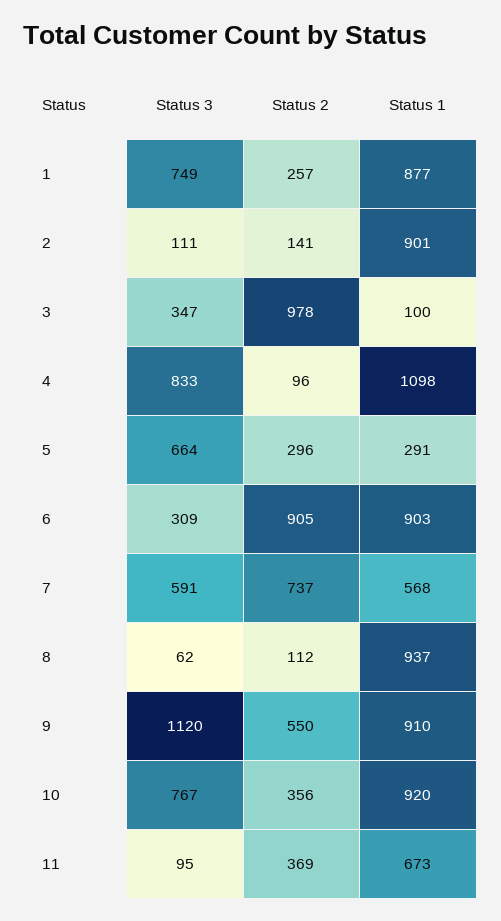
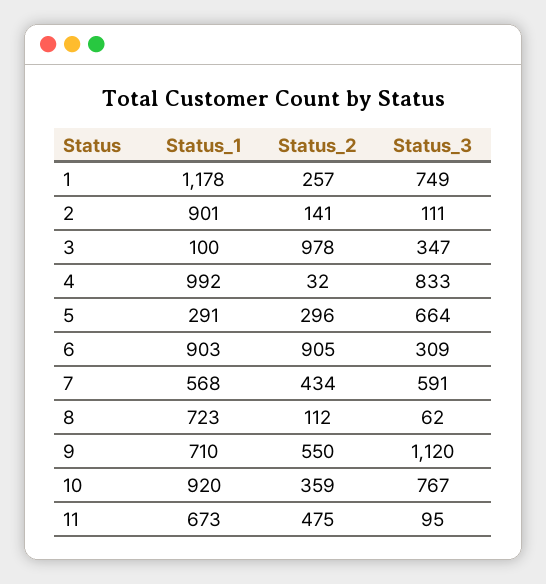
Status 1, 1: 877 -> 1178
Status 2, 4: 96 -> 32
Status 1, 4: 1098 -> 992
Status 2, 7: 737 -> 434
Status 1, 8: 937 -> 723
Status 1, 9: 910 -> 710
Status 2, 10: 356 -> 359
Status 2, 11: 369 -> 475

